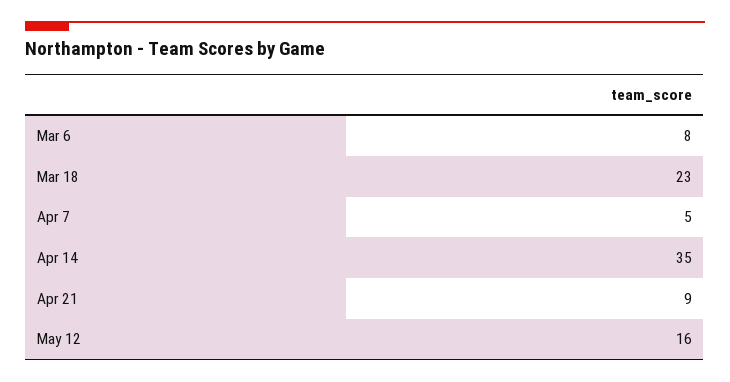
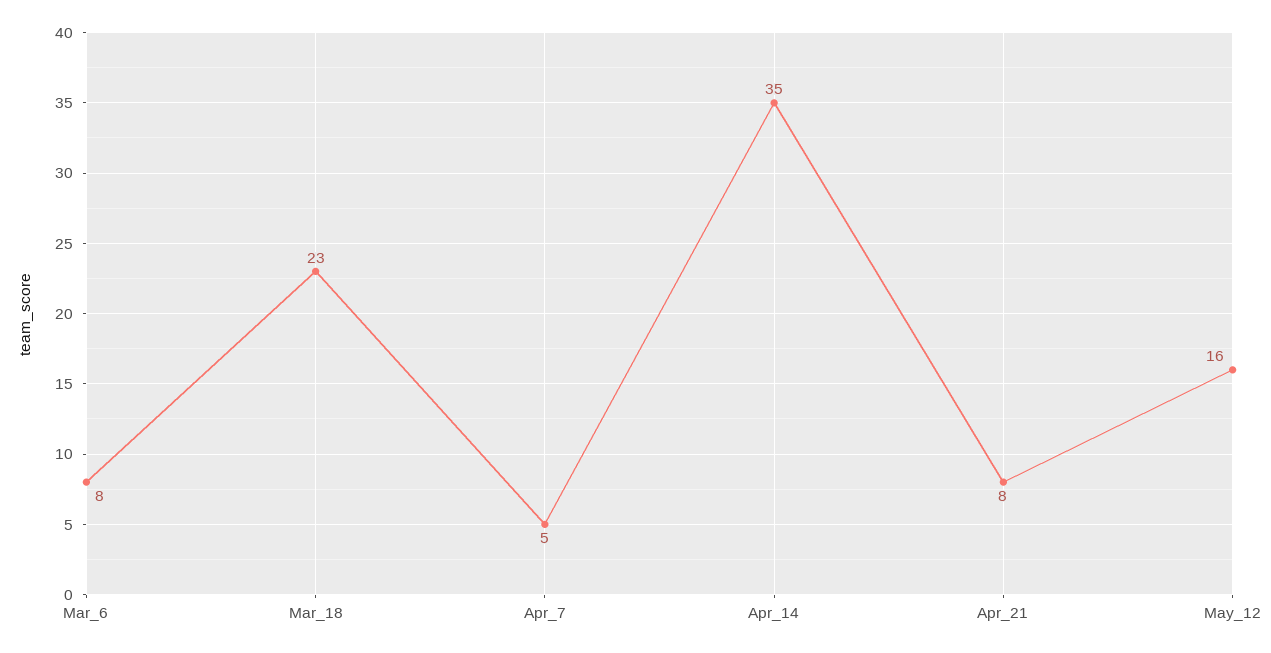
Apr 21: 9 -> 8

